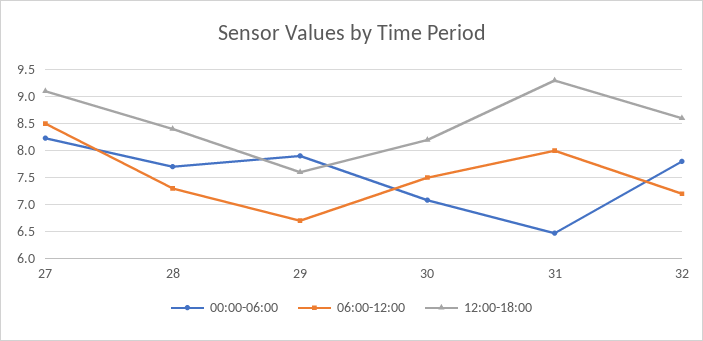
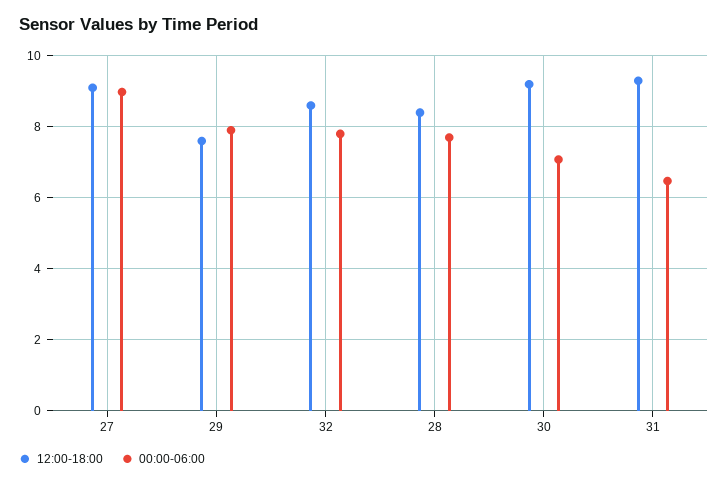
00:00-06:00, 27: 8.25 -> 9
06:00-12:00, 27: 8.5 -> none
06:00-12:00, 28: 7.25 -> none
06:00-12:00, 29: 6.75 -> none
06:00-12:00, 30: 7.5 -> none
12:00-18:00, 30: 8.25 -> 9.2
06:00-12:00, 31: 8 -> none
06:00-12:00, 32: 7.25 -> none

